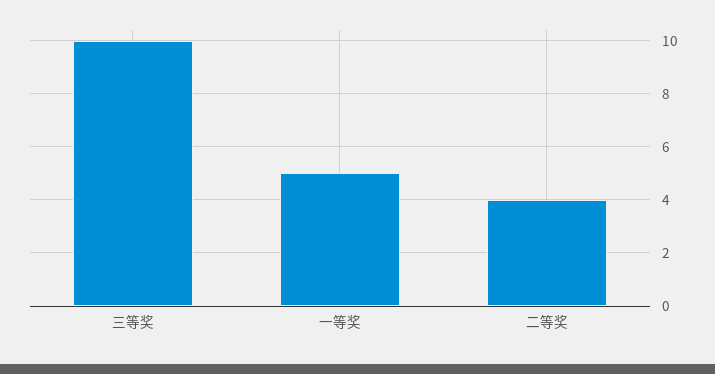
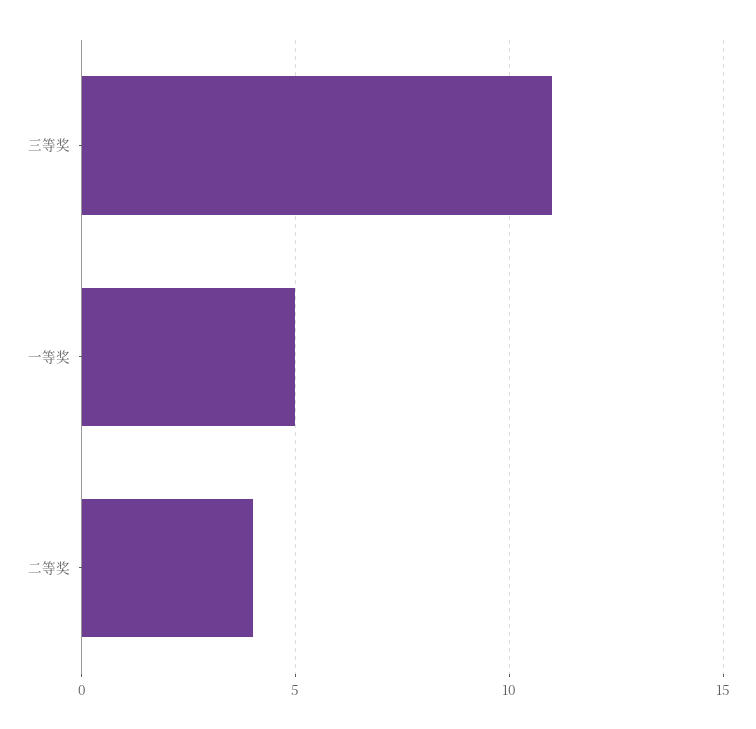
三等奖: 10 -> 11

